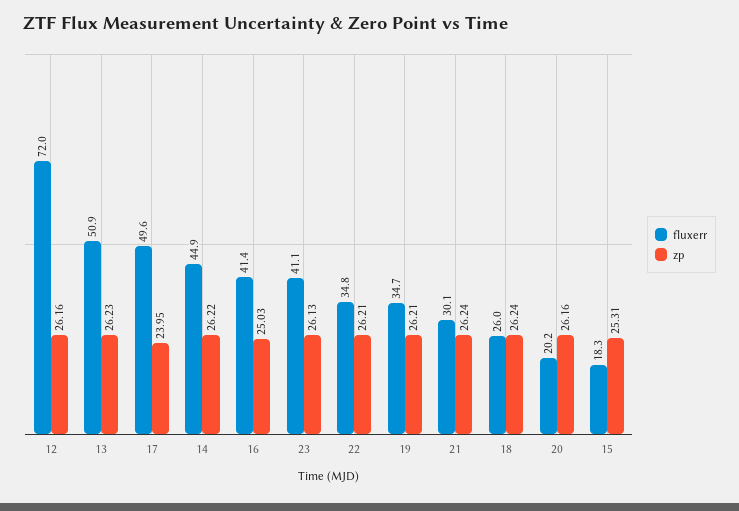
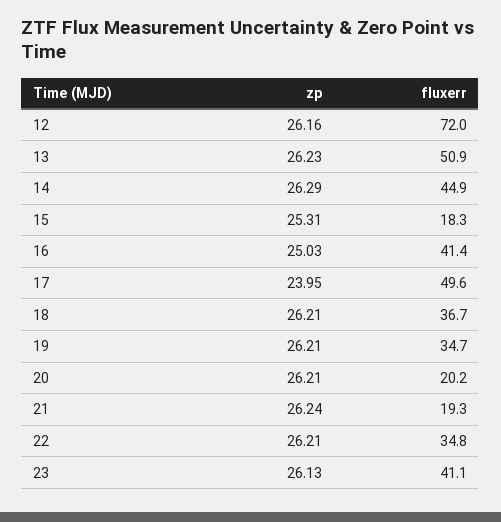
zp, 14: 26.22 -> 26.29
fluxerr, 21: 30.1 -> 19.3
fluxerr, 18: 26 -> 36.7
zp, 18: 26.24 -> 26.21
zp, 20: 26.16 -> 26.21

